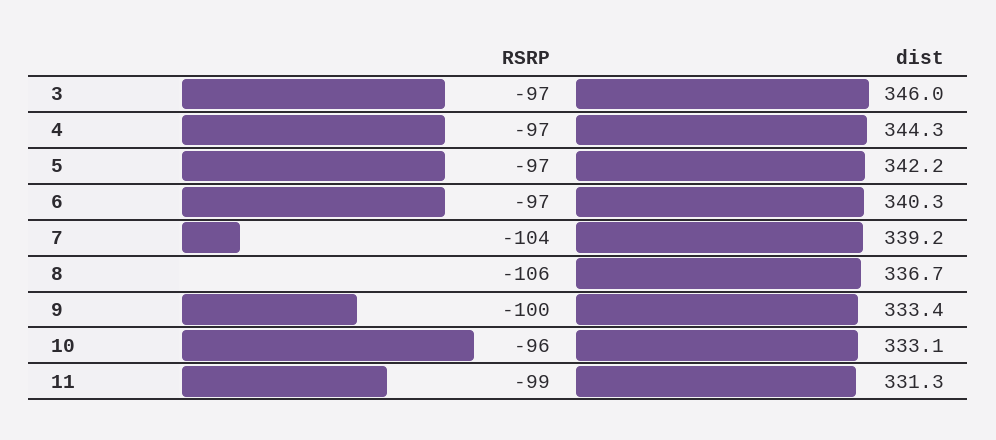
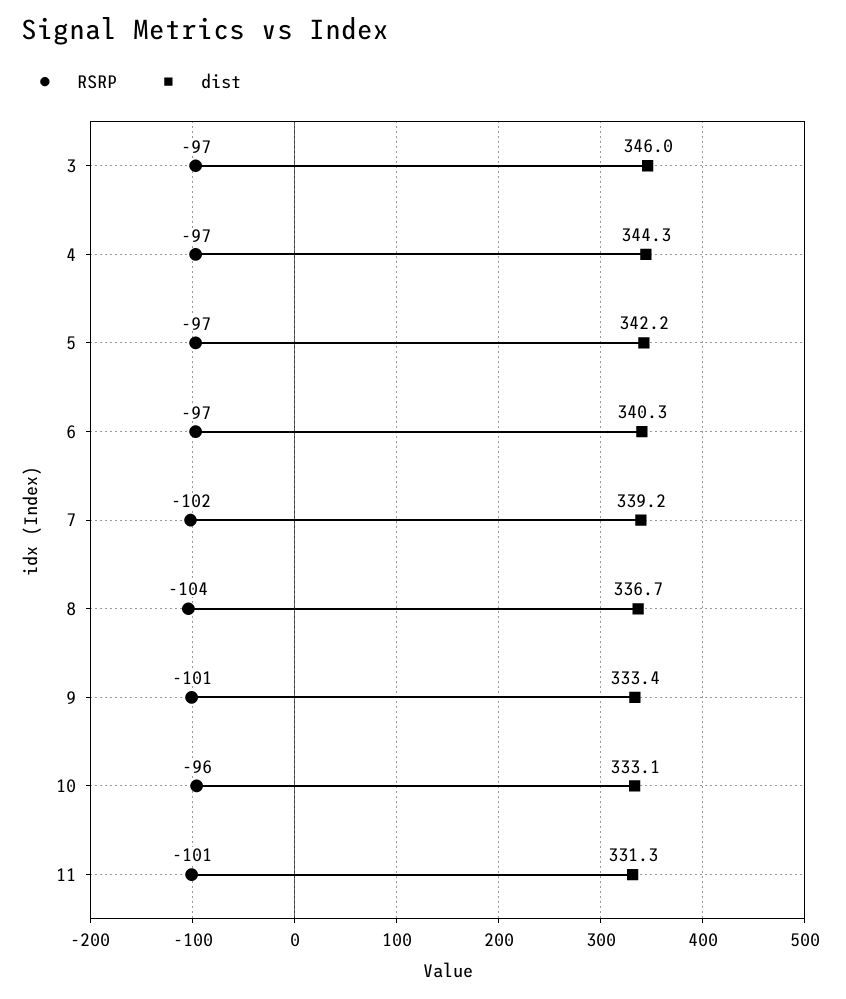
RSRP, 7: -104 -> -102
RSRP, 8: -106 -> -104
RSRP, 9: -100 -> -101
RSRP, 11: -99 -> -101

